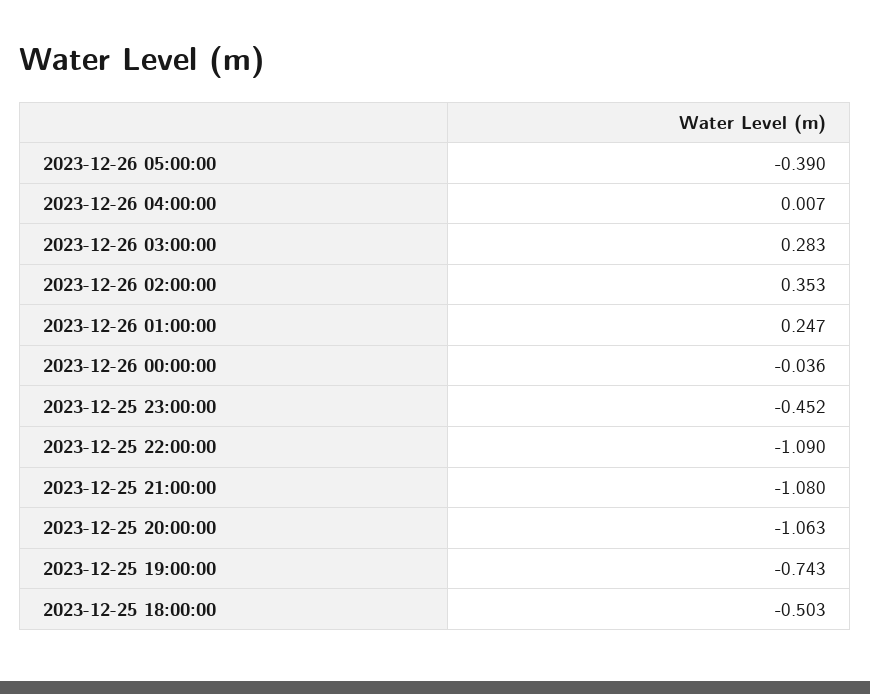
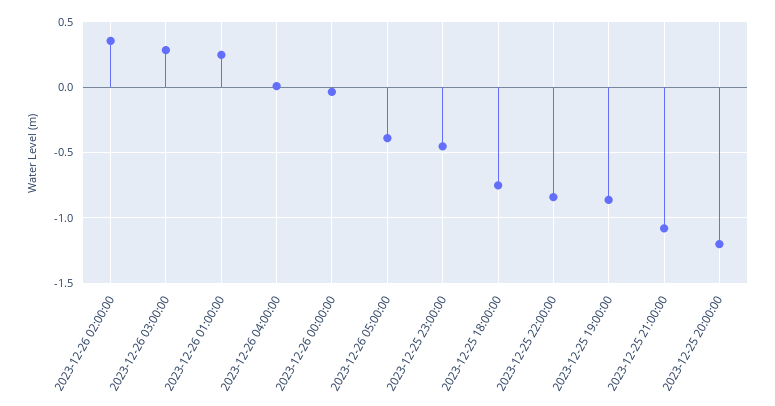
2023-12-25 22:00:00: -1.09 -> -0.85
2023-12-25 20:00:00: -1.063 -> -1.2
2023-12-25 19:00:00: -0.743 -> -0.85
2023-12-25 18:00:00: -0.503 -> -0.75

